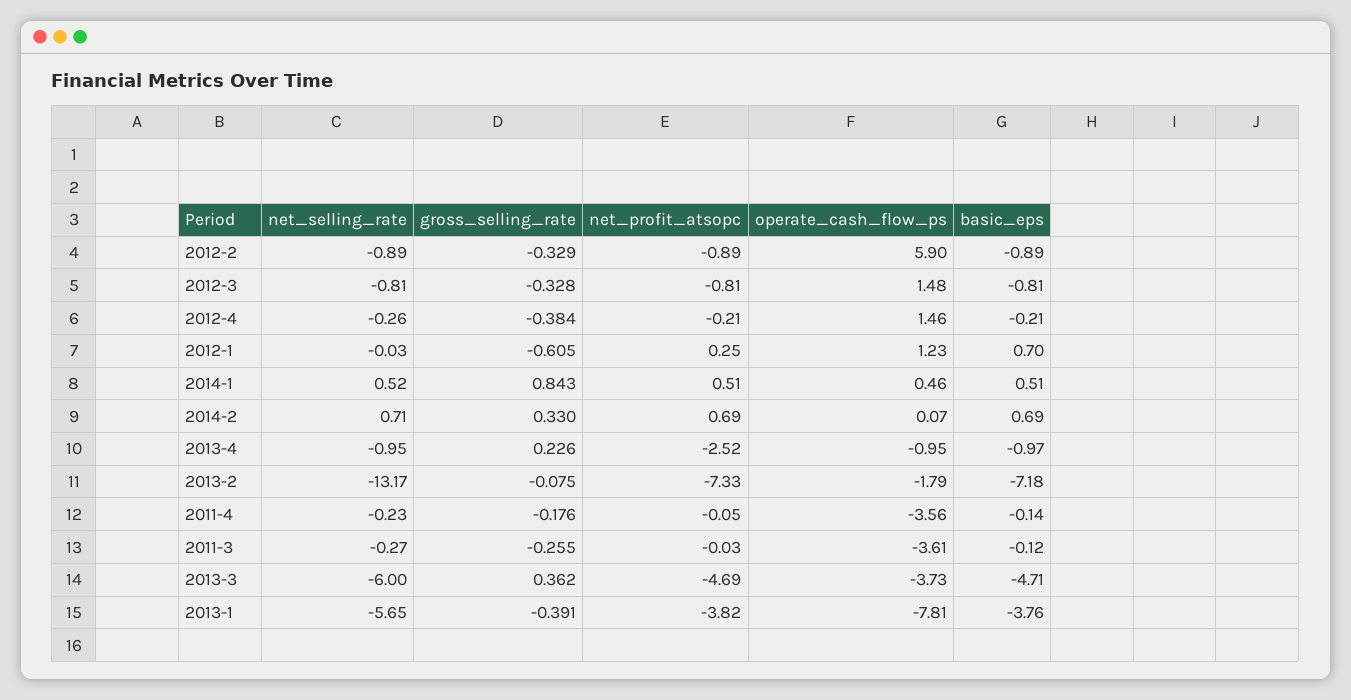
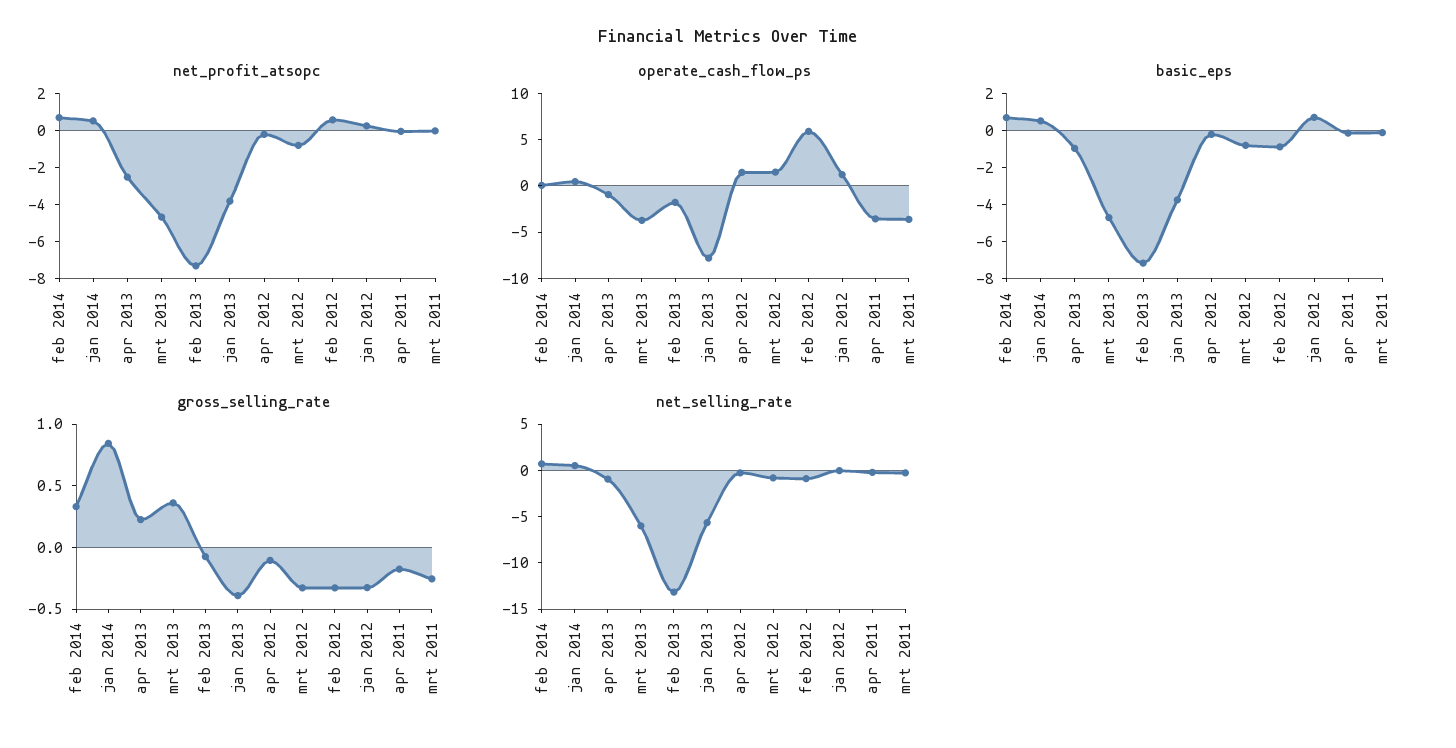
net_profit_atsopc, 2012-2: -0.89 -> 0.5
gross_selling_rate, 2012-4: -0.384 -> -0.1
gross_selling_rate, 2012-1: -0.605 -> -0.3

